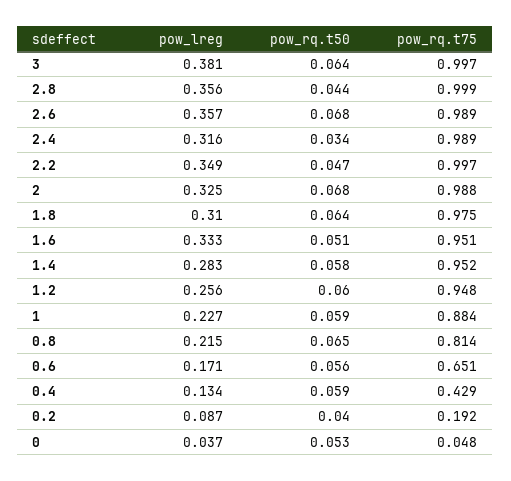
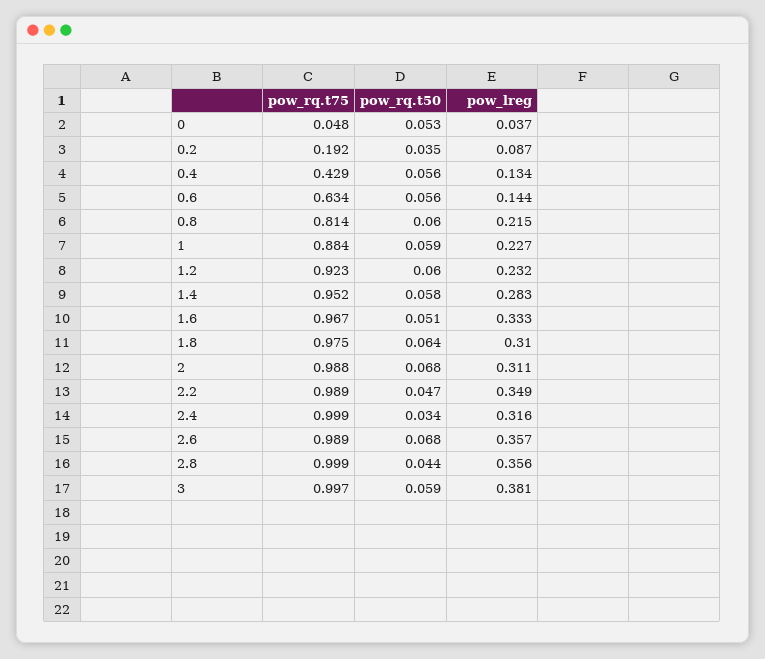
pow_rq.t50, 3: 0.064 -> 0.059
pow_rq.t75, 2.4: 0.989 -> 0.999
pow_rq.t75, 2.2: 0.997 -> 0.989
pow_lreg, 2: 0.325 -> 0.311
pow_rq.t75, 1.6: 0.951 -> 0.967
pow_lreg, 1.2: 0.256 -> 0.232
pow_rq.t75, 1.2: 0.948 -> 0.923
pow_rq.t50, 0.8: 0.065 -> 0.06
pow_lreg, 0.6: 0.171 -> 0.144
pow_rq.t75, 0.6: 0.651 -> 0.634
pow_rq.t50, 0.4: 0.059 -> 0.056
pow_rq.t50, 0.2: 0.04 -> 0.035

